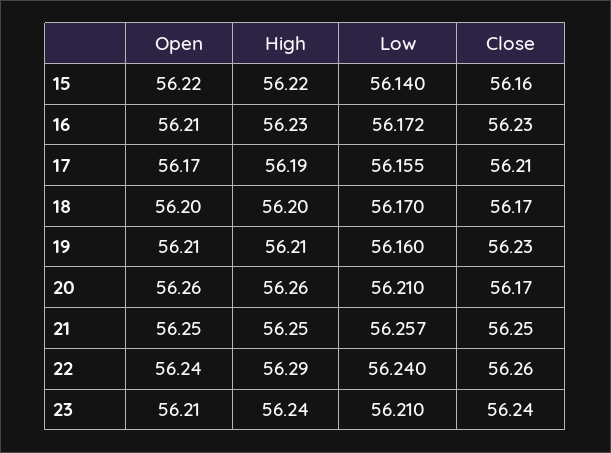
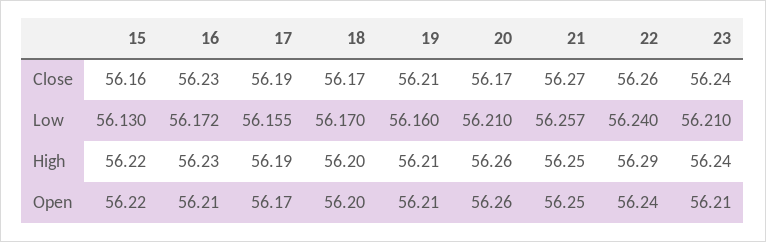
Low, 15: 56.14 -> 56.13
Close, 17: 56.21 -> 56.19
Close, 19: 56.23 -> 56.21
Close, 21: 56.25 -> 56.27

